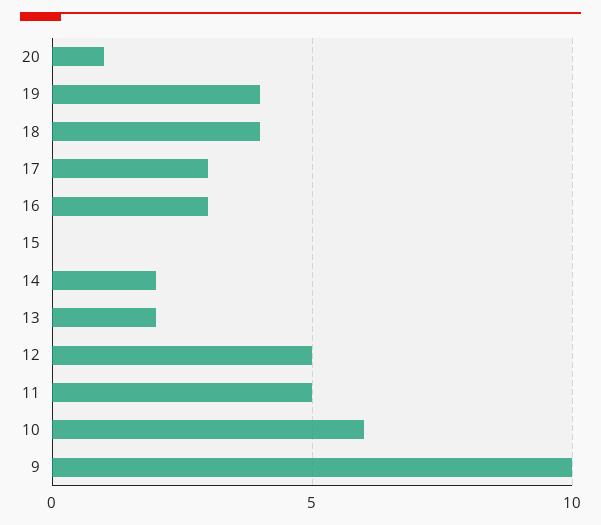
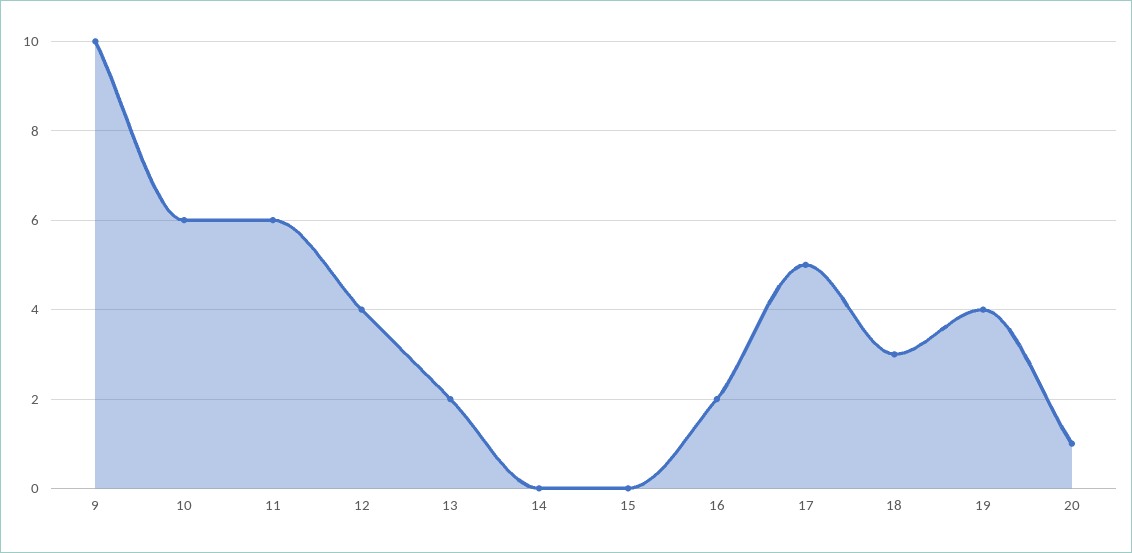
18: 4 -> 3
17: 3 -> 5
16: 3 -> 2
14: 2 -> 0
12: 5 -> 4
11: 5 -> 6

